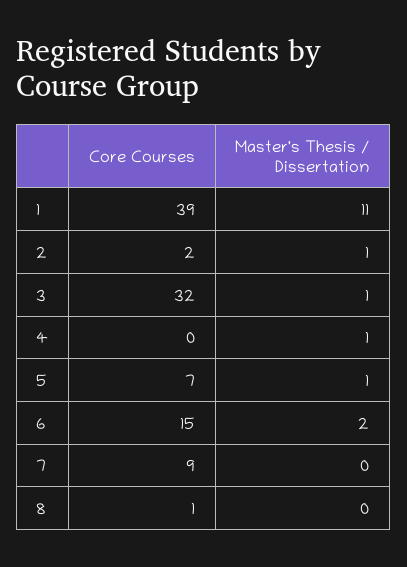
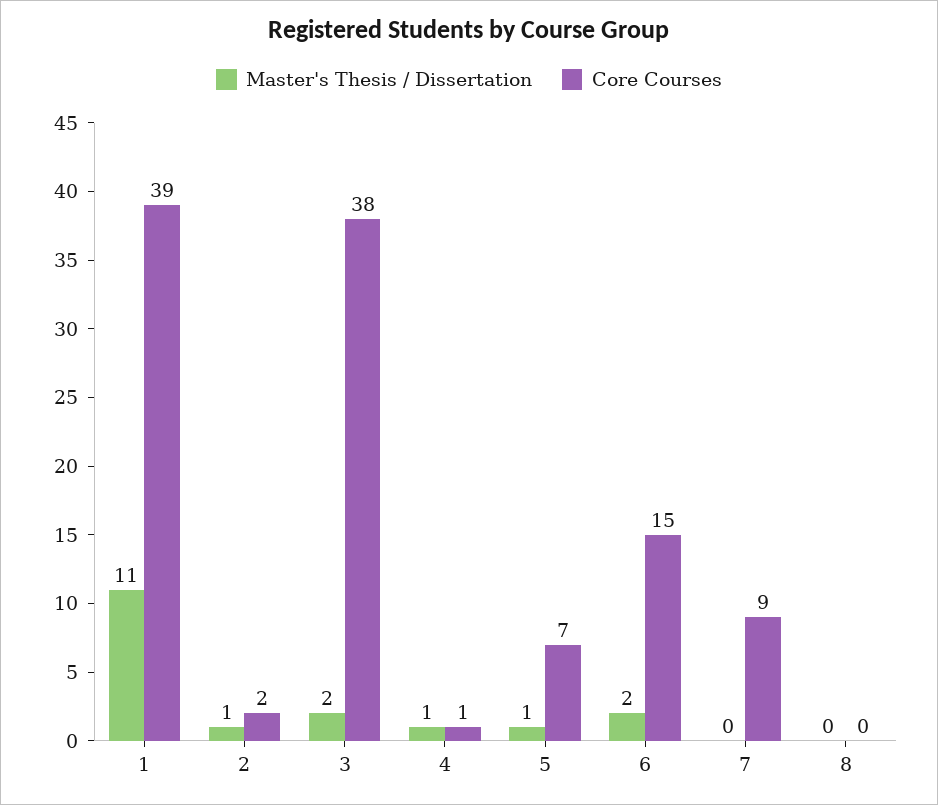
Core Courses, 3: 32 -> 38
Master's Thesis / Dissertation, 3: 1 -> 2
Core Courses, 4: 0 -> 1
Core Courses, 8: 1 -> 0

